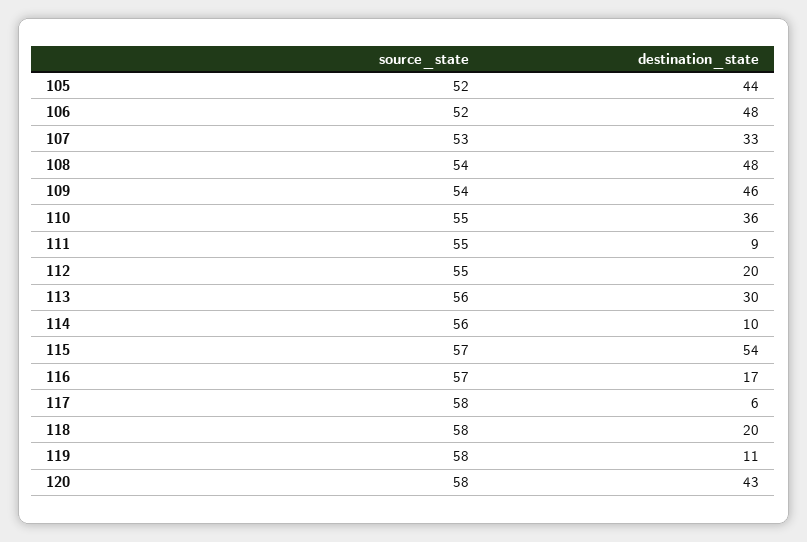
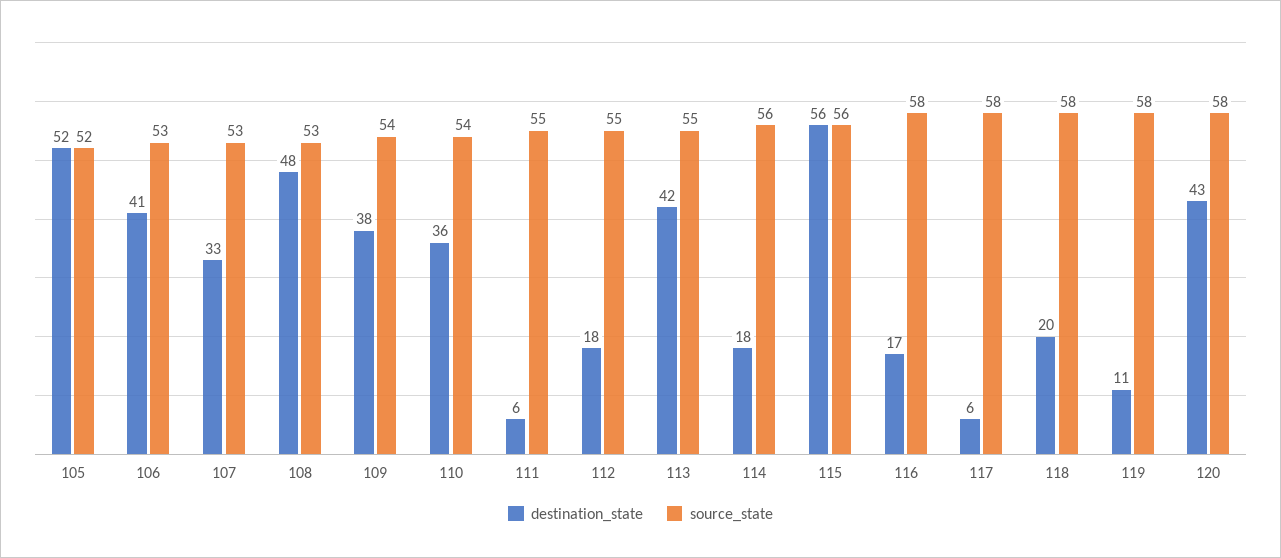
destination_state, 105: 44 -> 52
source_state, 106: 52 -> 53
destination_state, 106: 48 -> 41
source_state, 108: 54 -> 53
destination_state, 109: 46 -> 38
source_state, 110: 55 -> 54
destination_state, 111: 9 -> 6
destination_state, 112: 20 -> 18
source_state, 113: 56 -> 55
destination_state, 113: 30 -> 42
destination_state, 114: 10 -> 18
source_state, 115: 57 -> 56
destination_state, 115: 54 -> 56
source_state, 116: 57 -> 58

